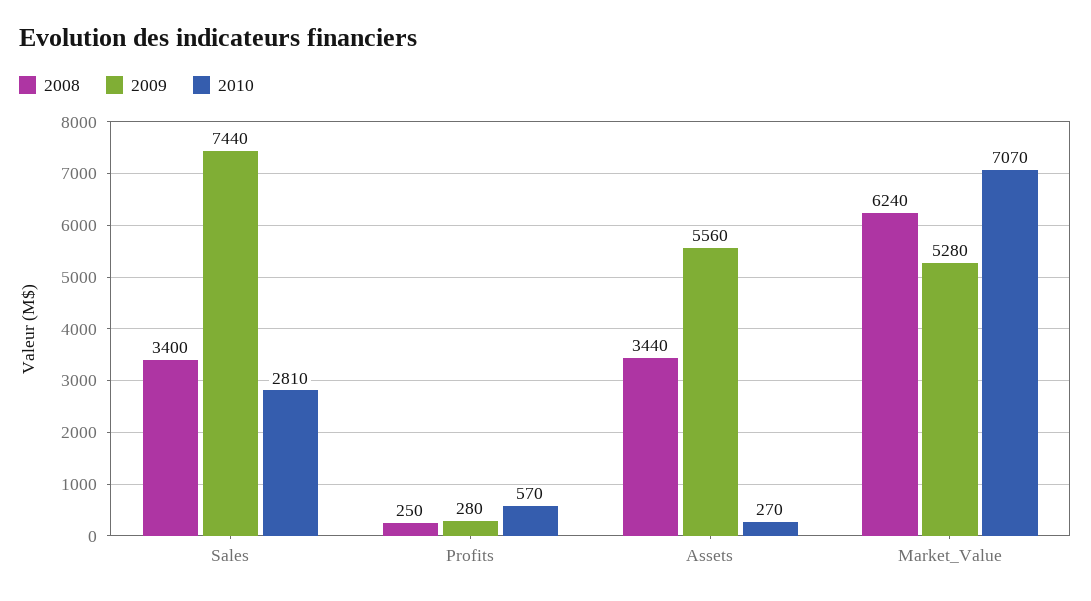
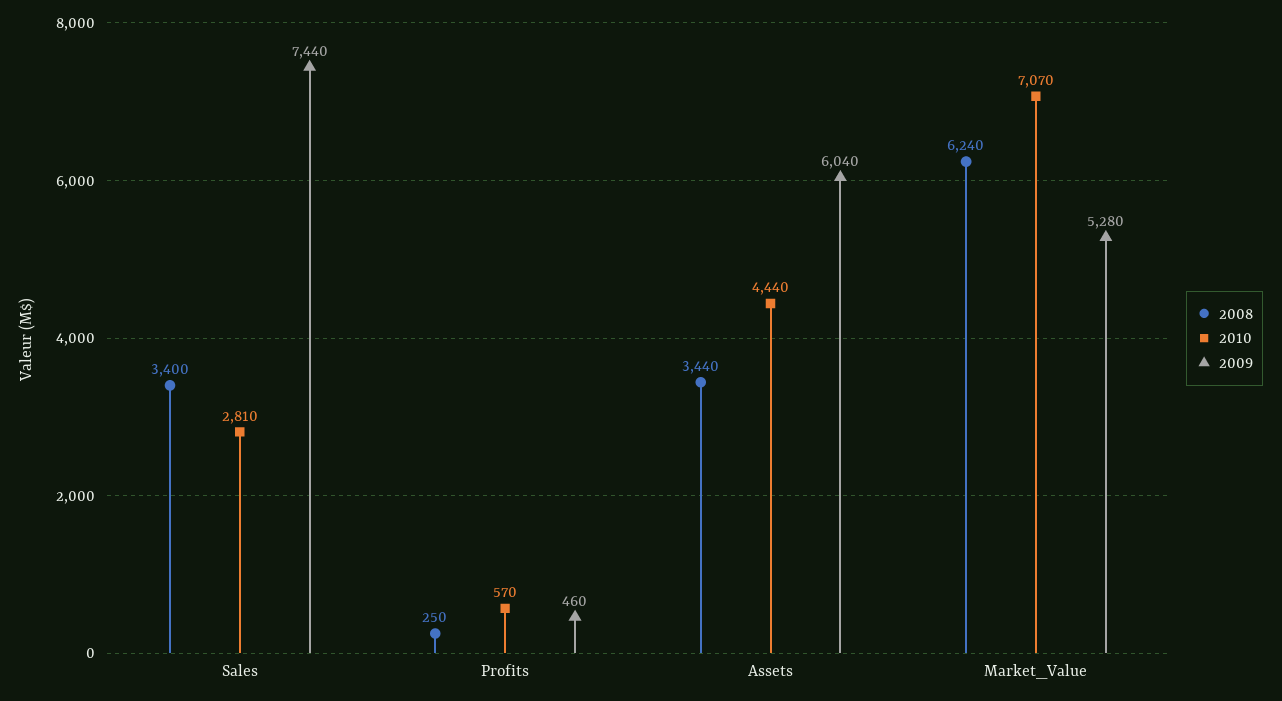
2009, Profits: 280 -> 460
2009, Assets: 5560 -> 6040
2010, Assets: 270 -> 4440

